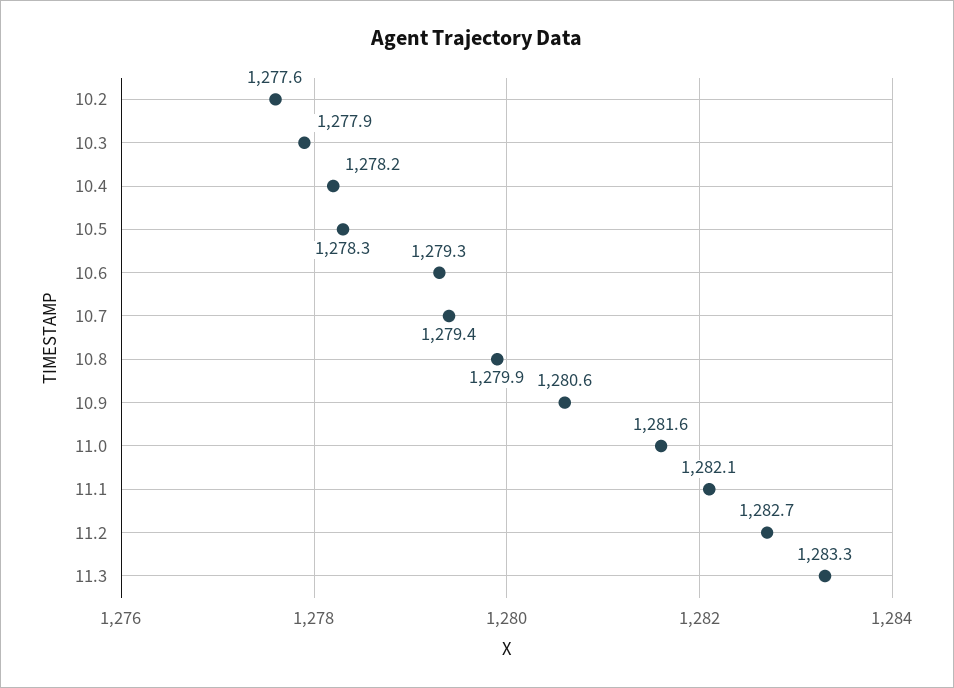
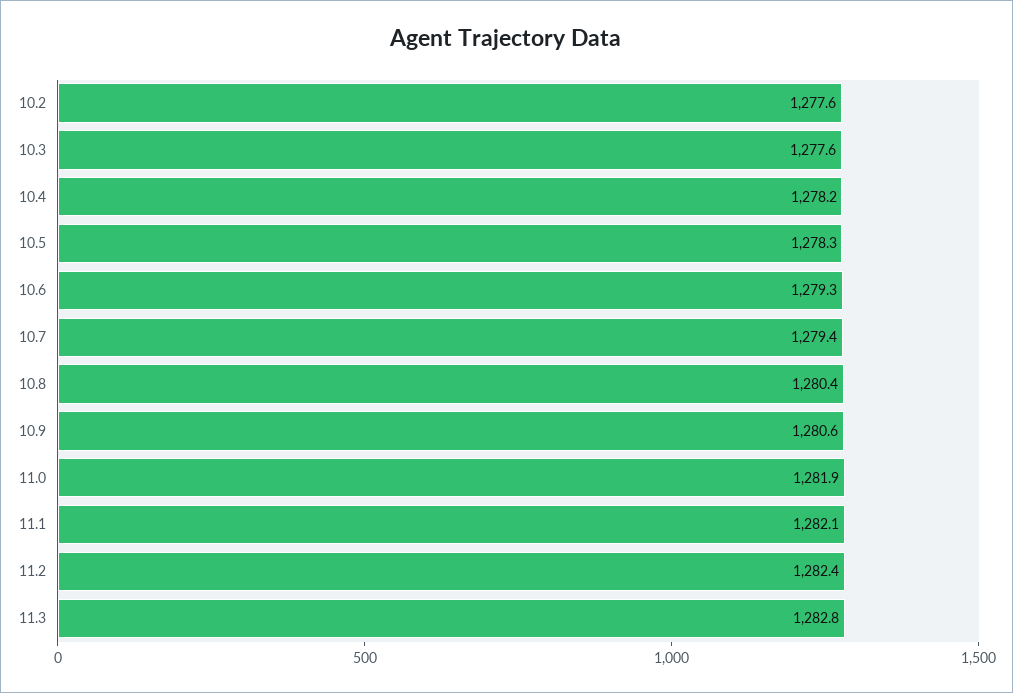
10.3: 1277.9 -> 1277.6
10.8: 1279.9 -> 1280.4
11.0: 1281.6 -> 1281.9
11.2: 1282.7 -> 1282.4
11.3: 1283.3 -> 1282.8

